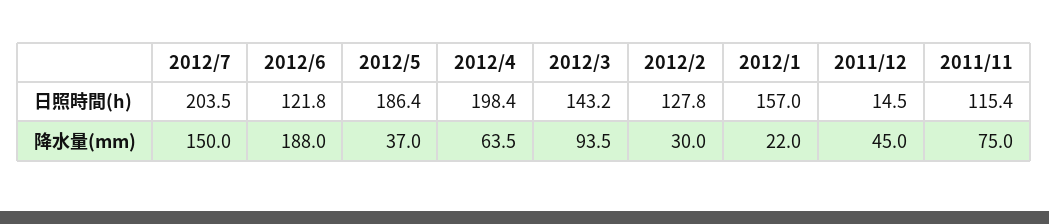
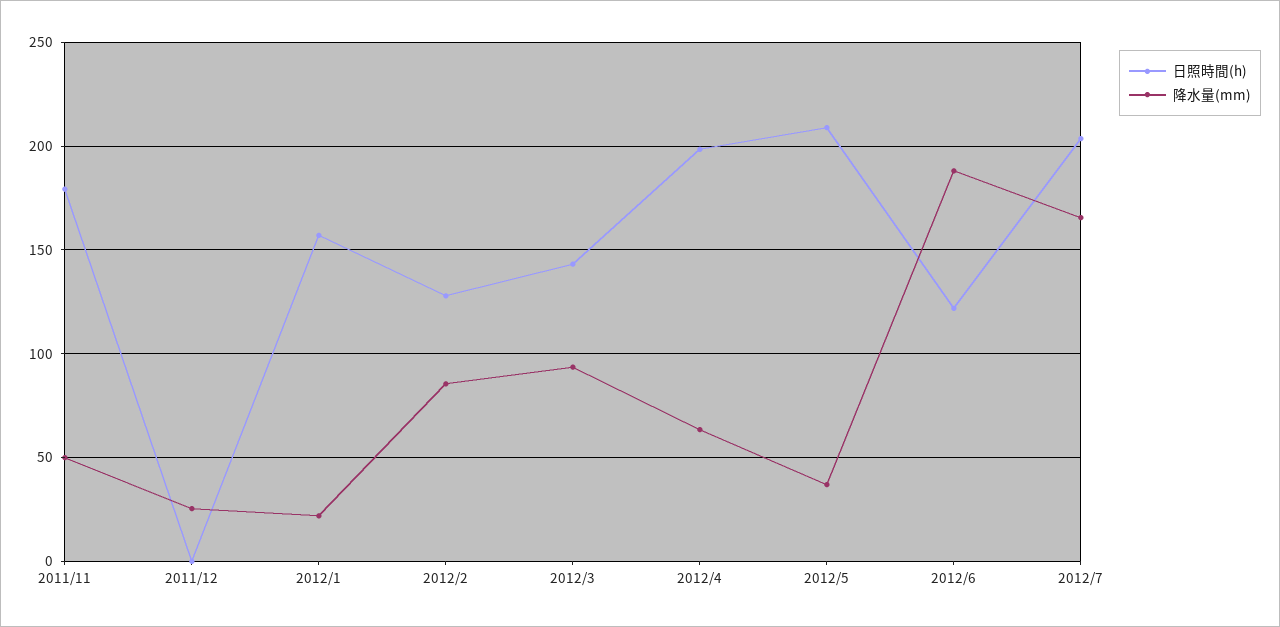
日照時間(h), 2012/5: 186.4 -> 210
日照時間(h), 2011/12: 14.5 -> 0
日照時間(h), 2011/11: 115.4 -> 180
降水量(mm), 2012/7: 150 -> 165
降水量(mm), 2012/2: 30 -> 85
降水量(mm), 2011/12: 45 -> 25
降水量(mm), 2011/11: 75 -> 50

